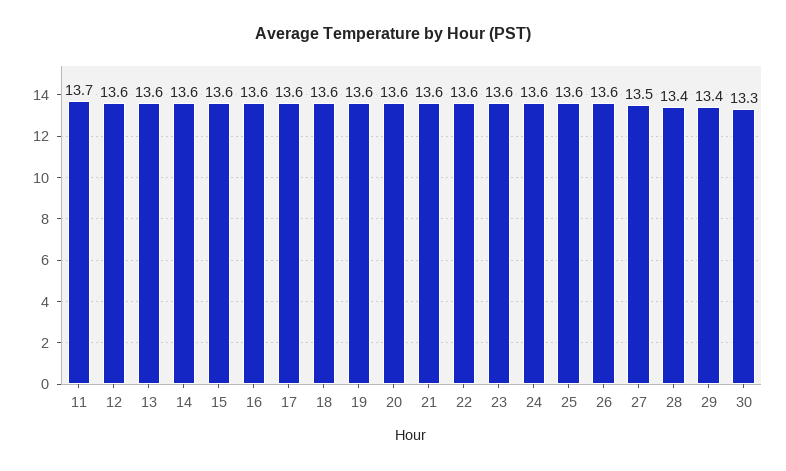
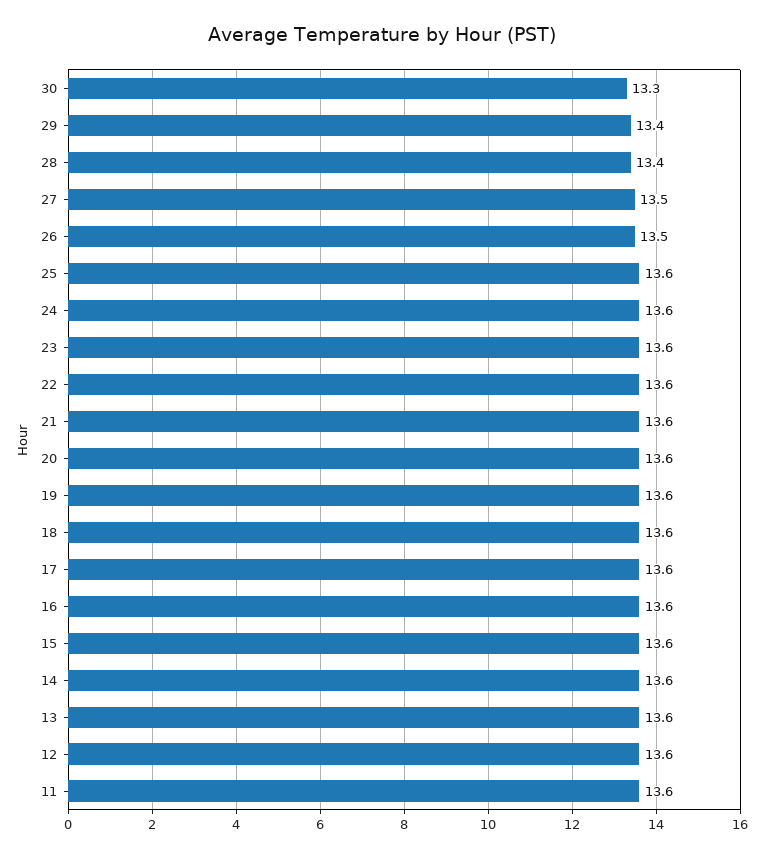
11: 13.7 -> 13.6
26: 13.6 -> 13.5

